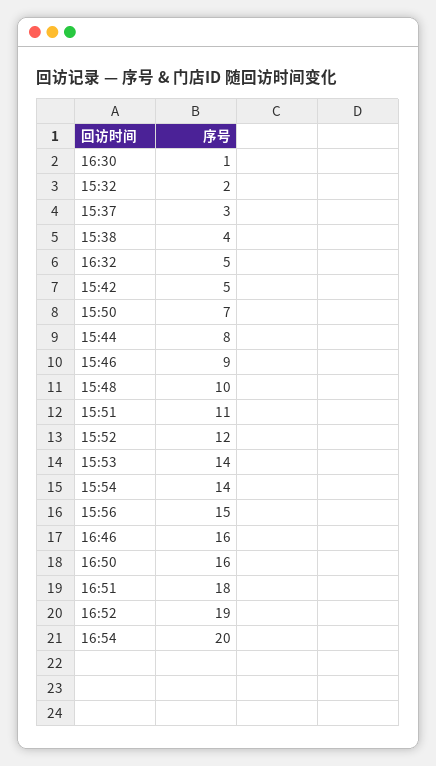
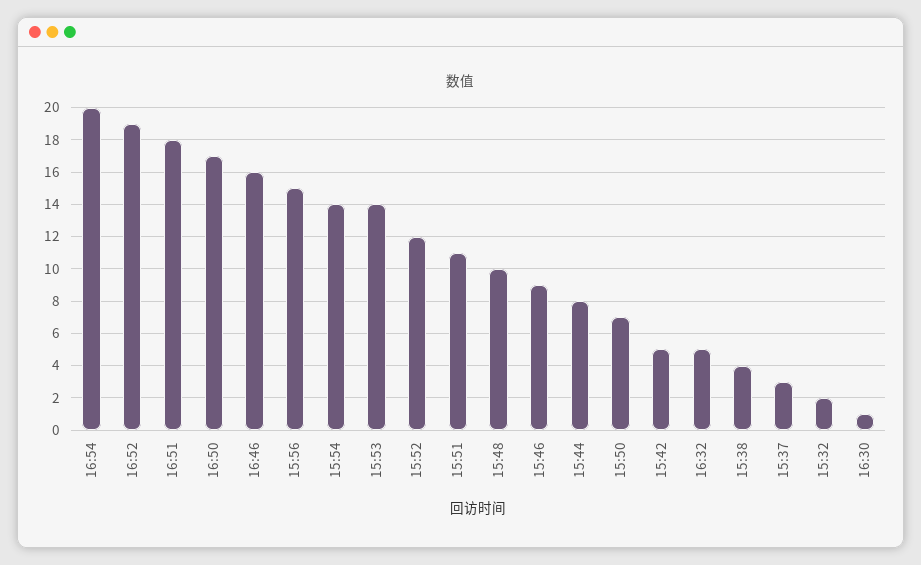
16:50: 16 -> 17

